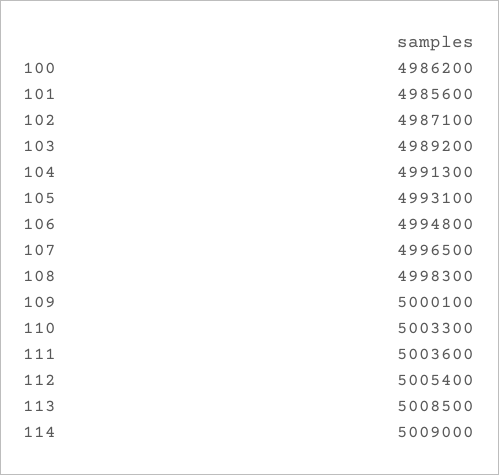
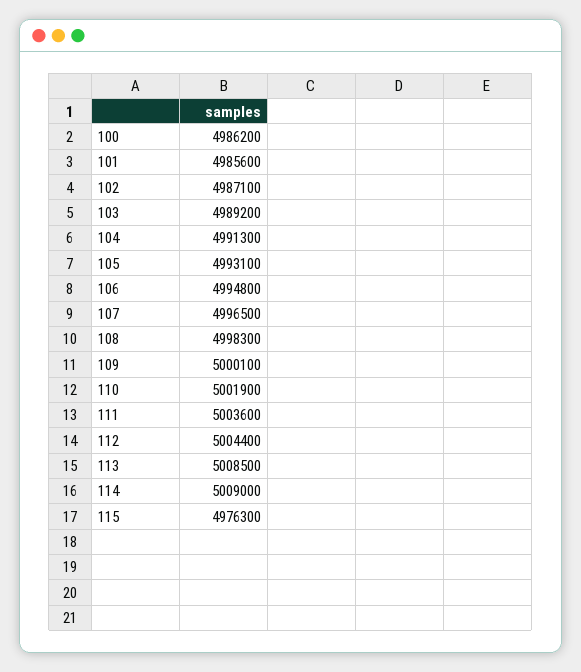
110: 5003300 -> 5001900
112: 5005400 -> 5004400
115: none -> 4976300

